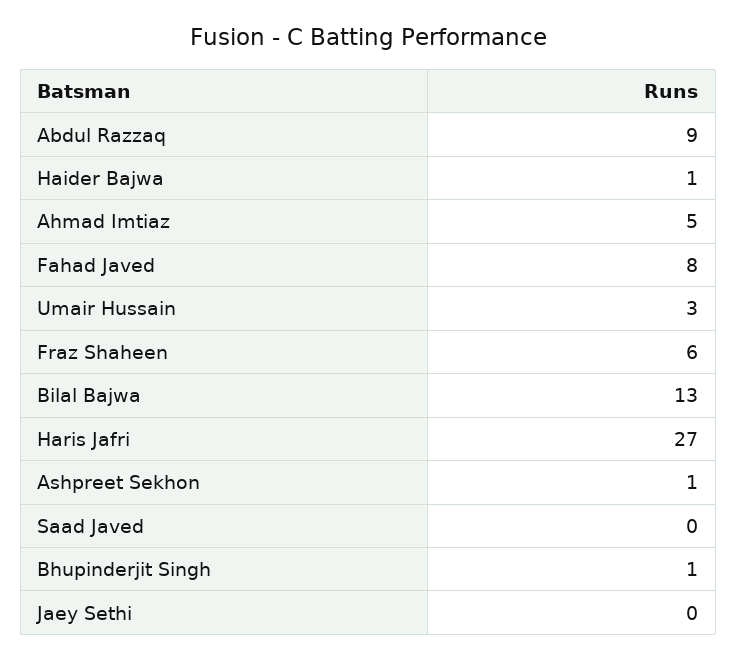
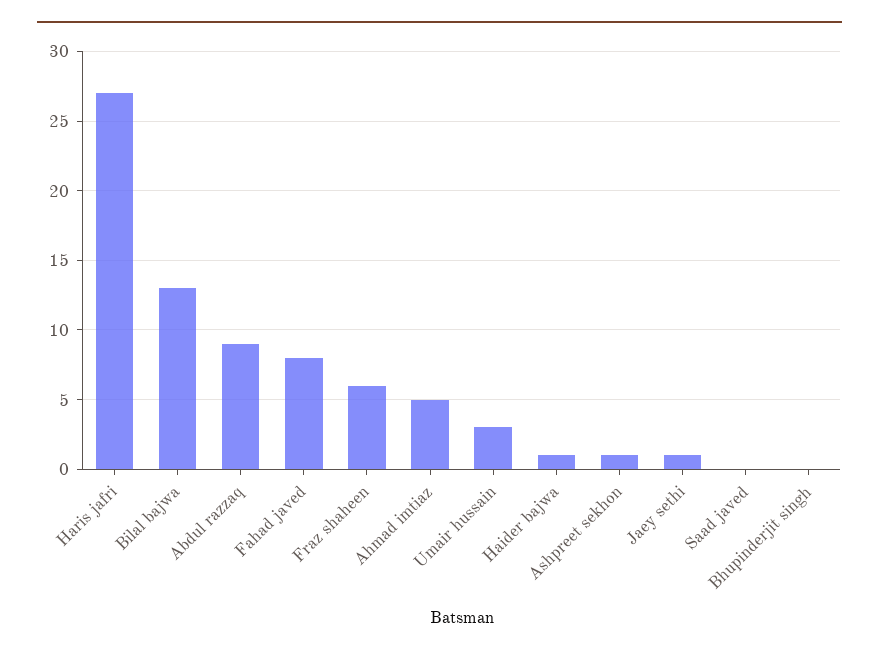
Bhupinderjit Singh: 1 -> 0
Jaey Sethi: 0 -> 1

